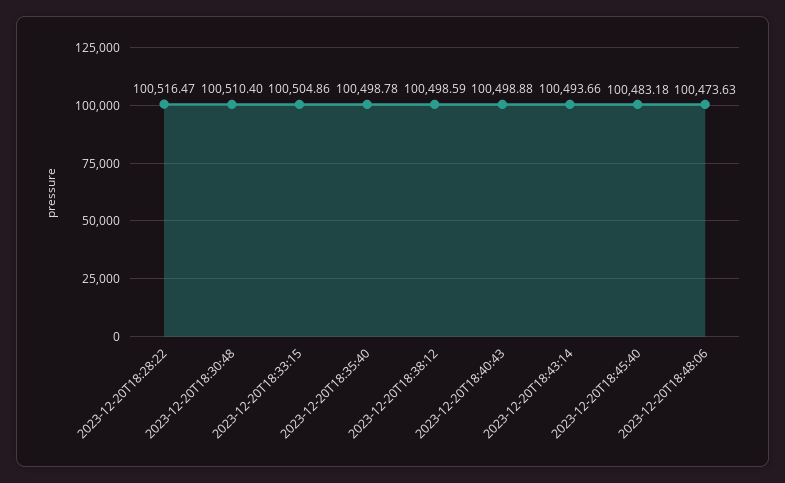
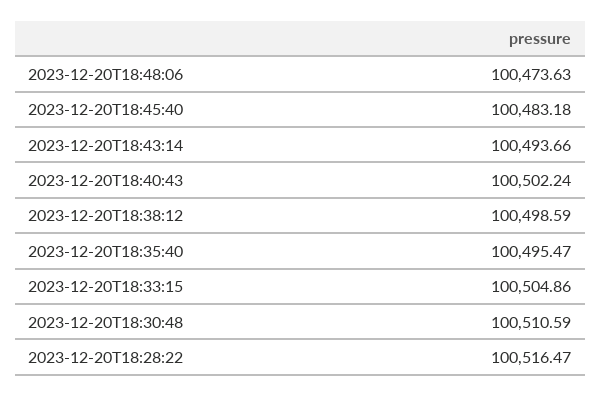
2023-12-20T18:30:48: 100510.4 -> 100510.59
2023-12-20T18:35:40: 100498.78 -> 100495.47
2023-12-20T18:40:43: 100498.88 -> 100502.24

